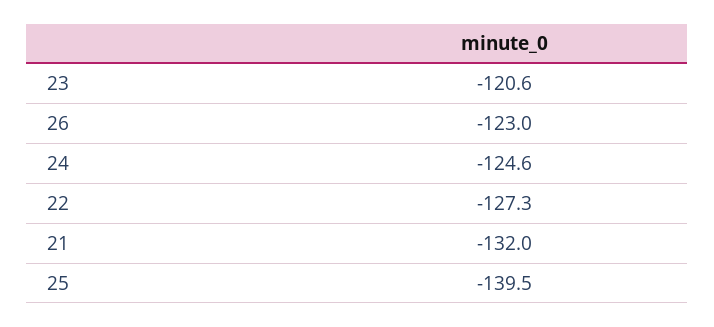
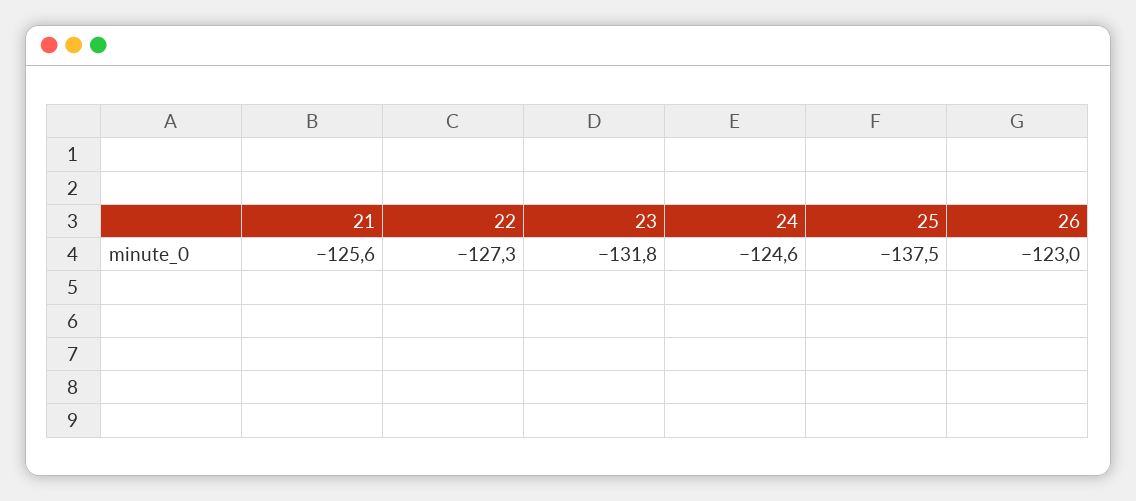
23: -120.6 -> -131.8
21: -132 -> -125.6
25: -139.5 -> -137.5

